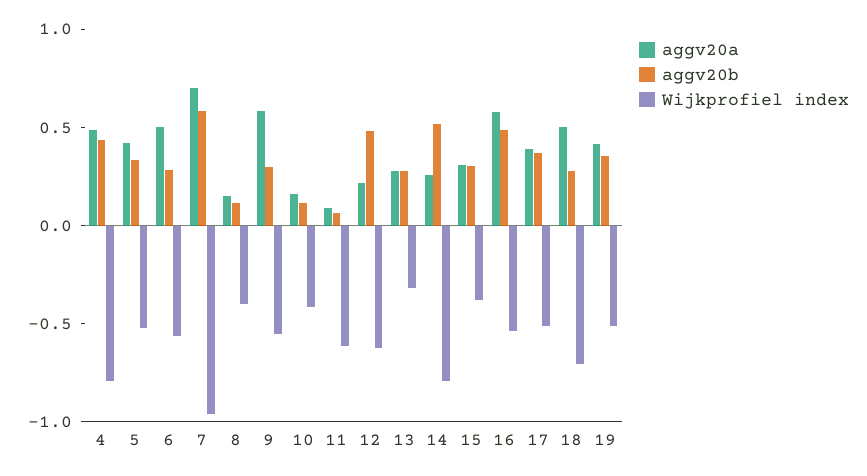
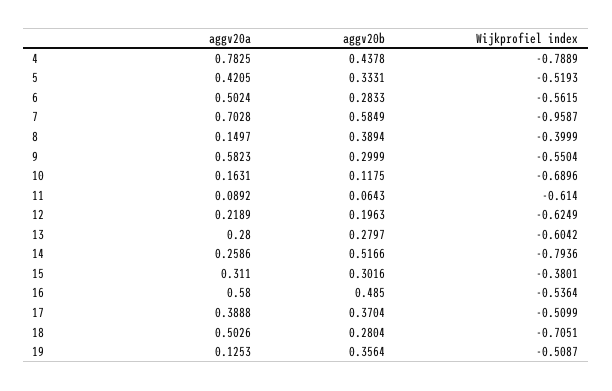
aggv20a, 4: 0.5 -> 0.7825
aggv20b, 8: 0.1 -> 0.3894
Wijkprofiel index, 10: -0.4 -> -0.6896
aggv20b, 12: 0.5 -> 0.1963
Wijkprofiel index, 13: -0.3 -> -0.6042
aggv20a, 19: 0.4 -> 0.1253

